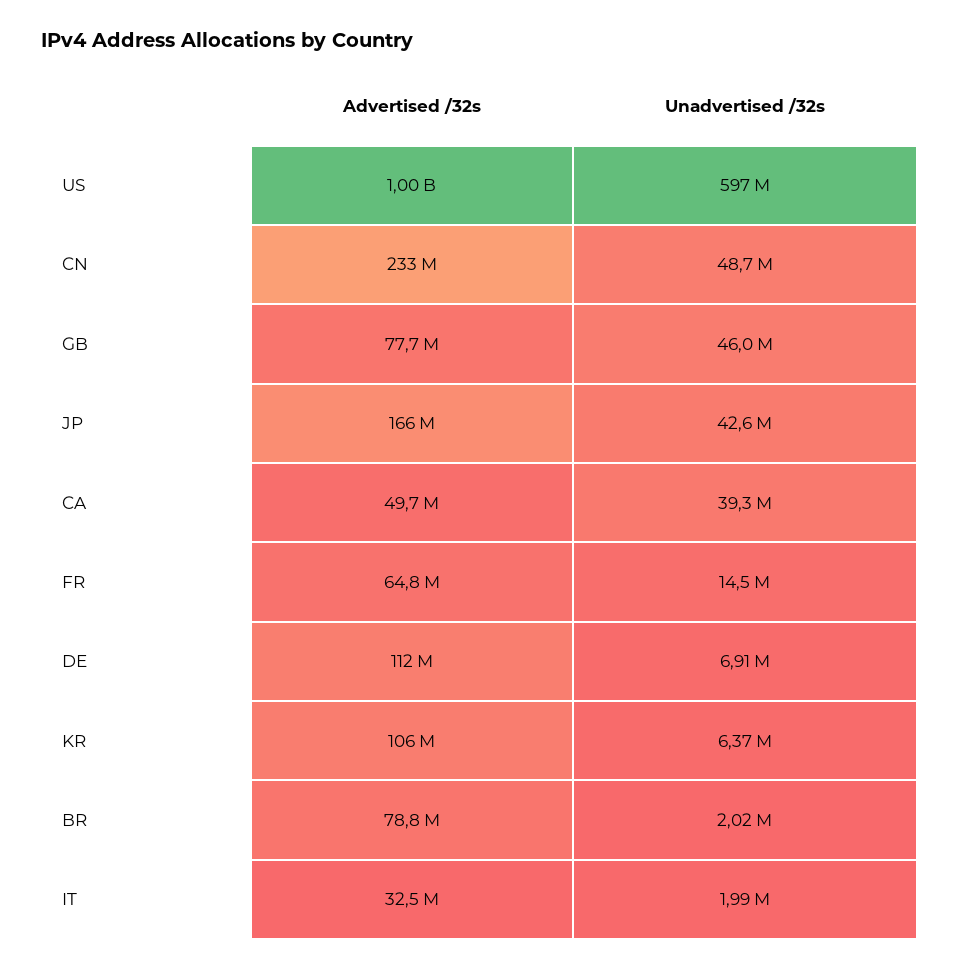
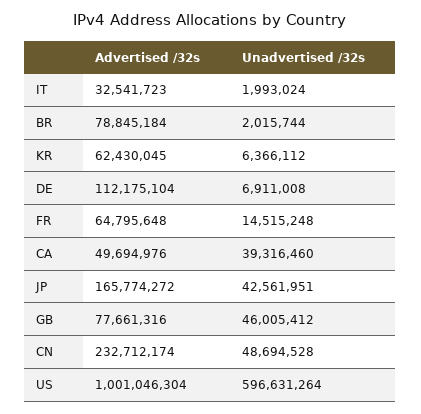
Advertised /32s, KR: 106000000 -> 62430045

